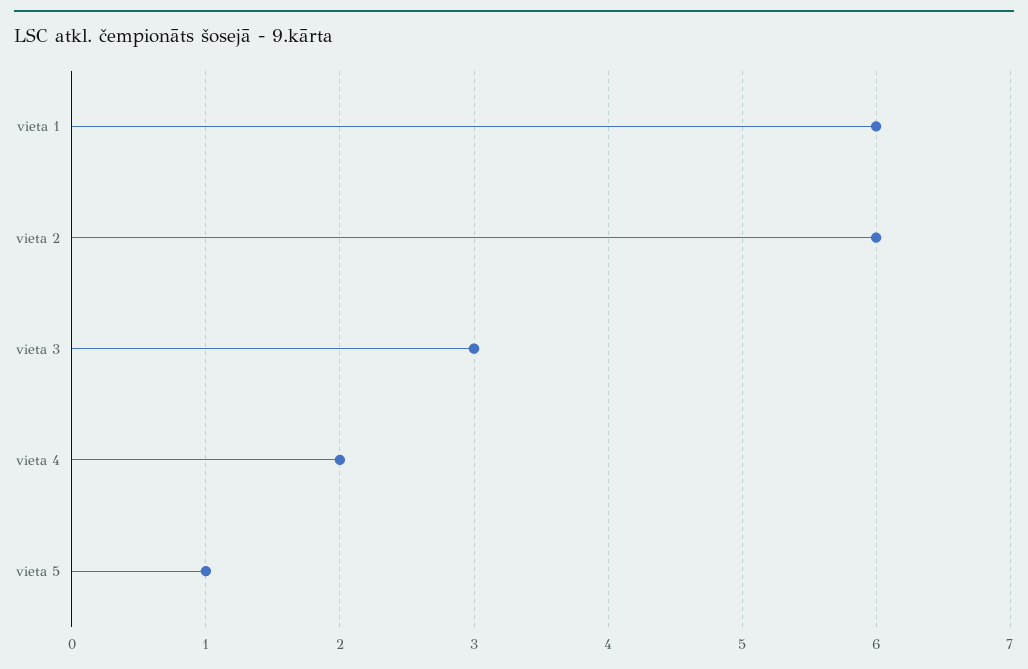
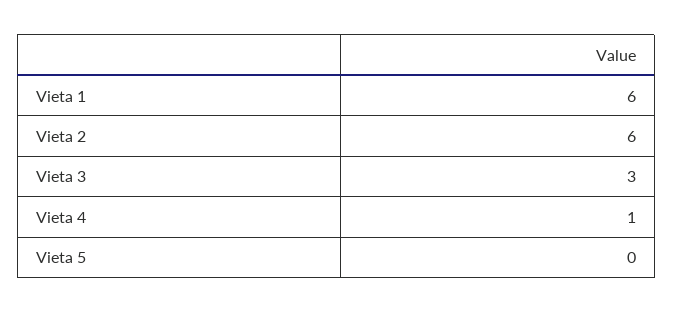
vieta 4: 2 -> 1
vieta 5: 1 -> 0

